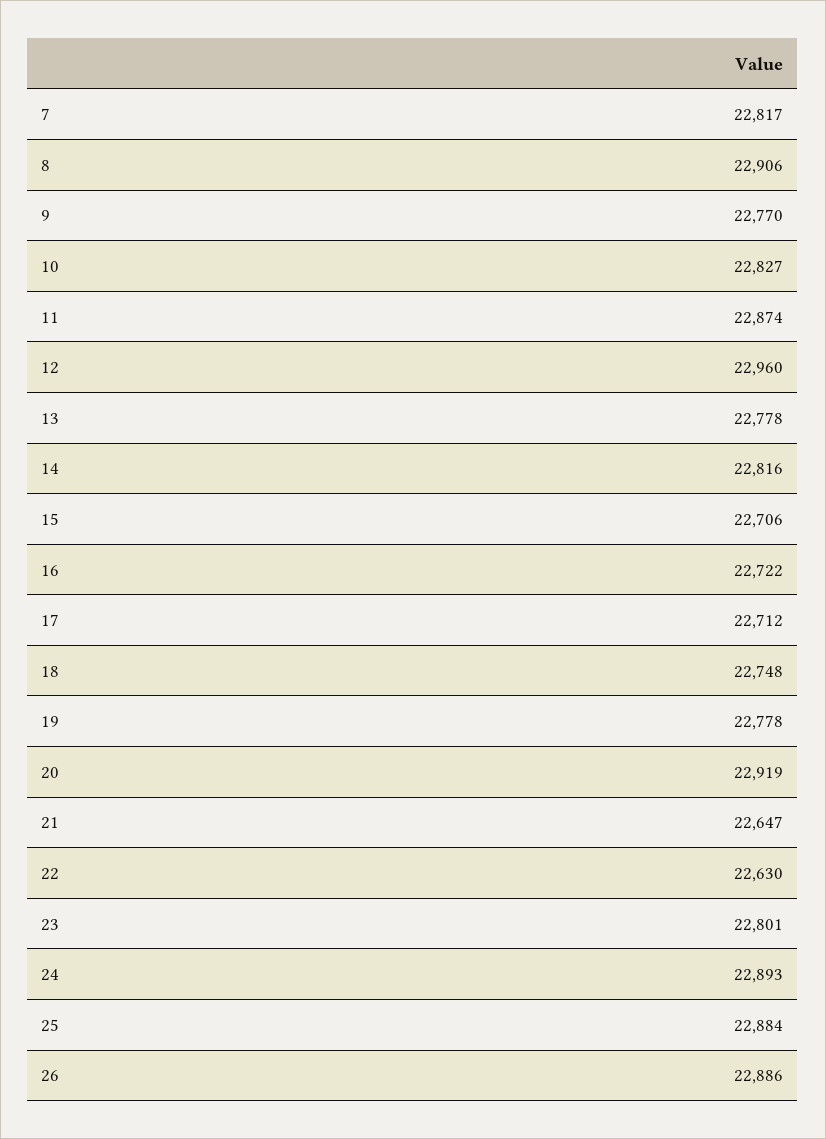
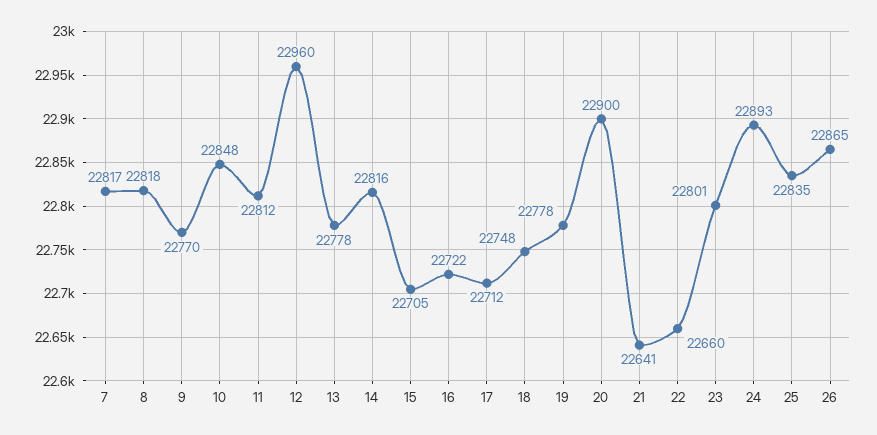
8: 22906 -> 22818
10: 22827 -> 22848
11: 22874 -> 22812
15: 22706 -> 22705
20: 22919 -> 22900
21: 22647 -> 22641
22: 22630 -> 22660
25: 22884 -> 22835
26: 22886 -> 22865

